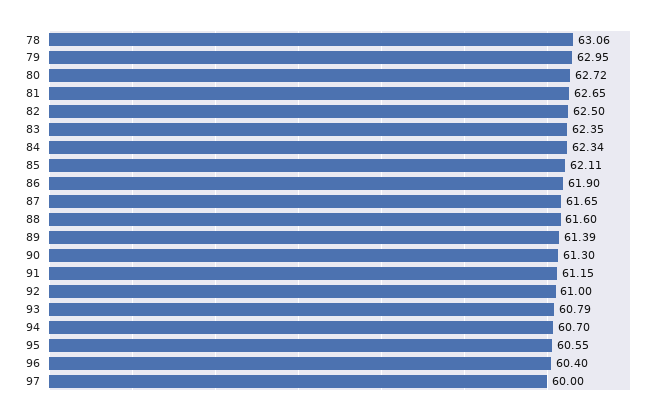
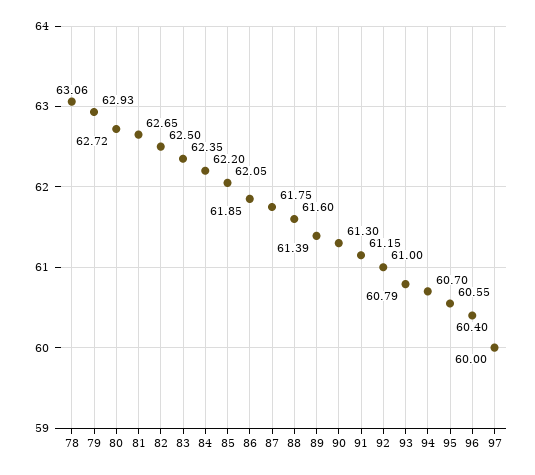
79: 62.95 -> 62.93
84: 62.34 -> 62.2
85: 62.11 -> 62.05
86: 61.9 -> 61.85
87: 61.65 -> 61.75

